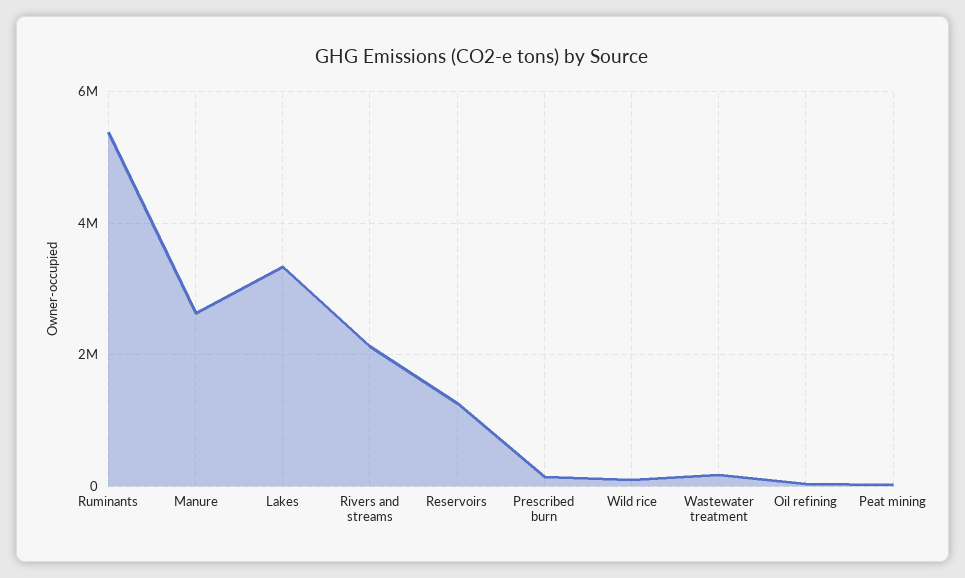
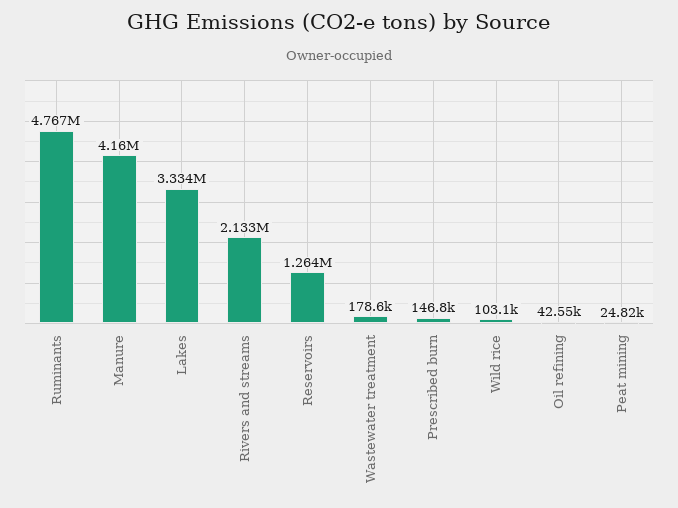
Ruminants: 5400000 -> 4767000
Manure: 2600000 -> 4160000

